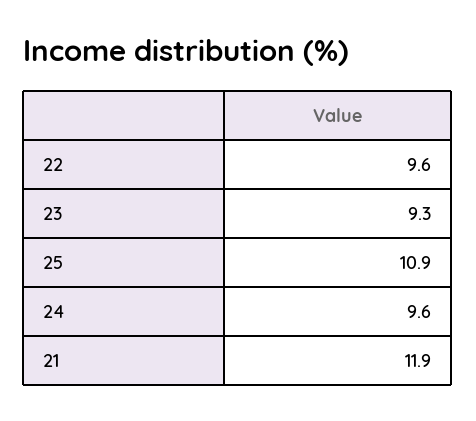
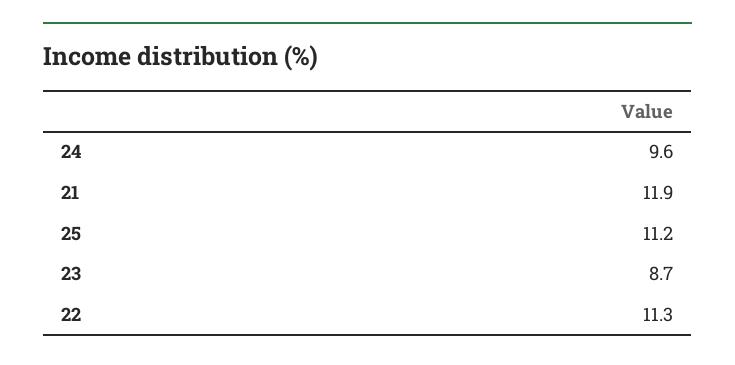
22: 9.6 -> 11.3
23: 9.3 -> 8.7
25: 10.9 -> 11.2

